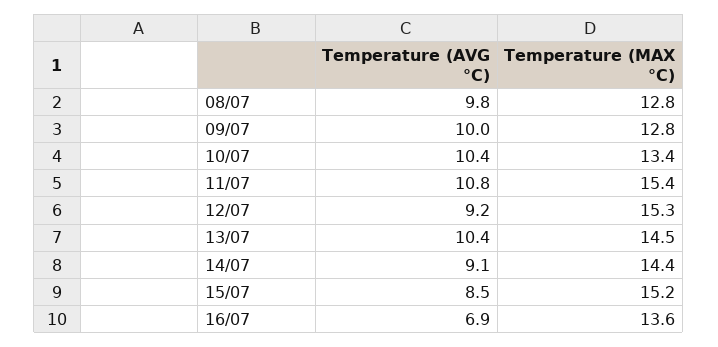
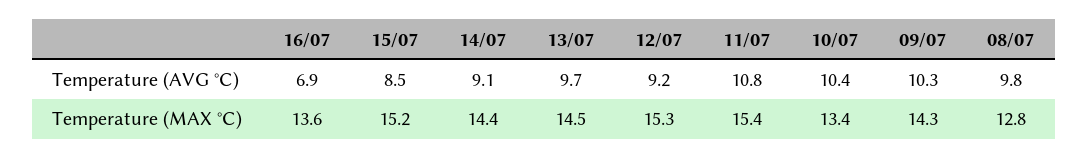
Temperature (AVG °C), 09/07: 10 -> 10.3
Temperature (MAX °C), 09/07: 12.8 -> 14.3
Temperature (AVG °C), 13/07: 10.4 -> 9.7

